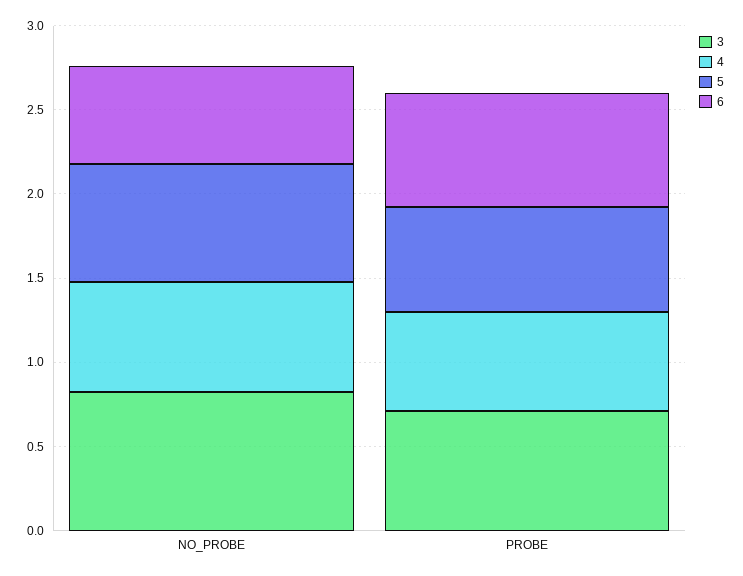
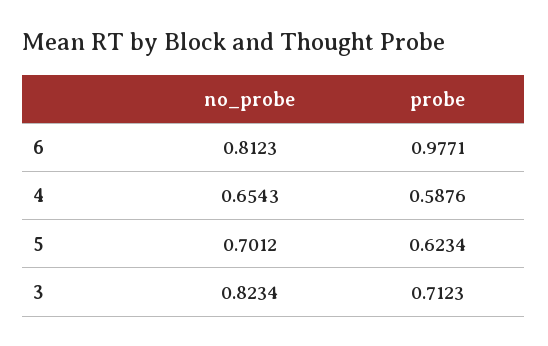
6, NO_PROBE: 0.6 -> 0.8123
6, PROBE: 0.7 -> 0.9771

